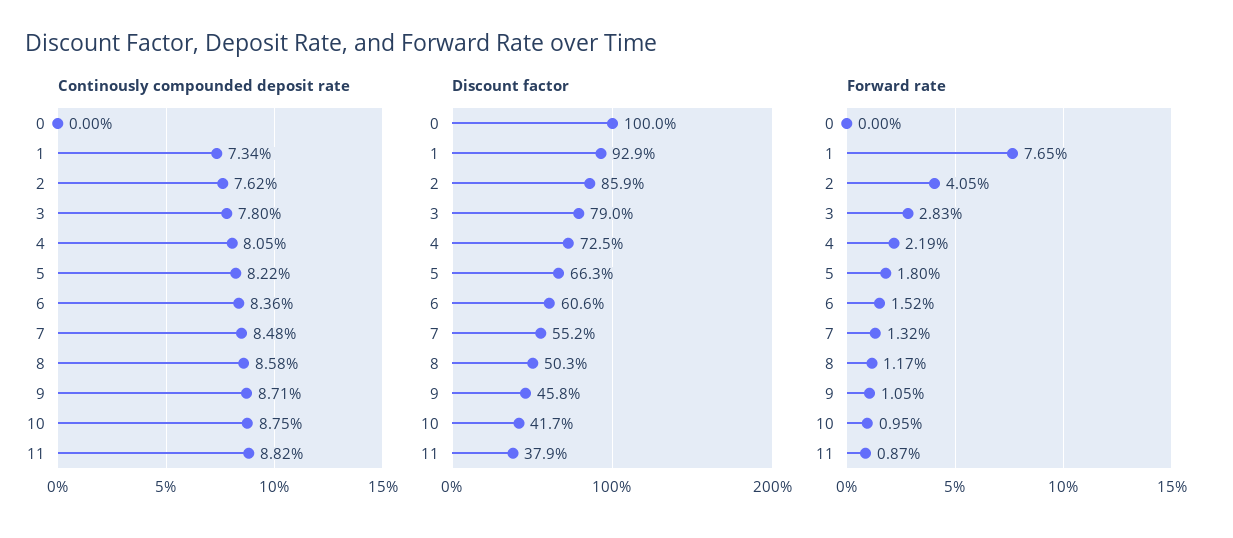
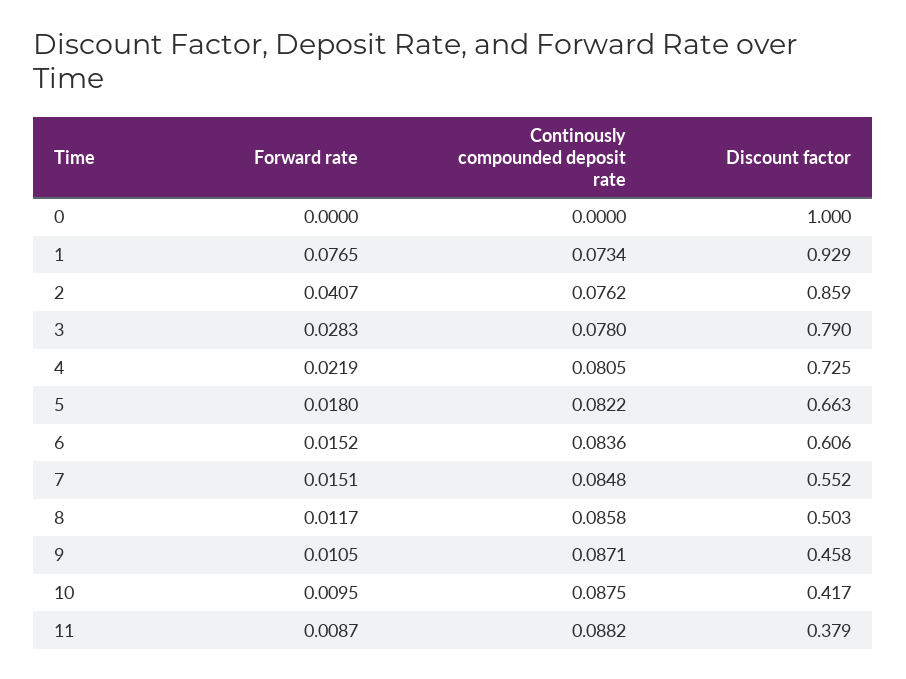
Forward rate, 2: 0.0405 -> 0.0407
Forward rate, 7: 0.0132 -> 0.0151

